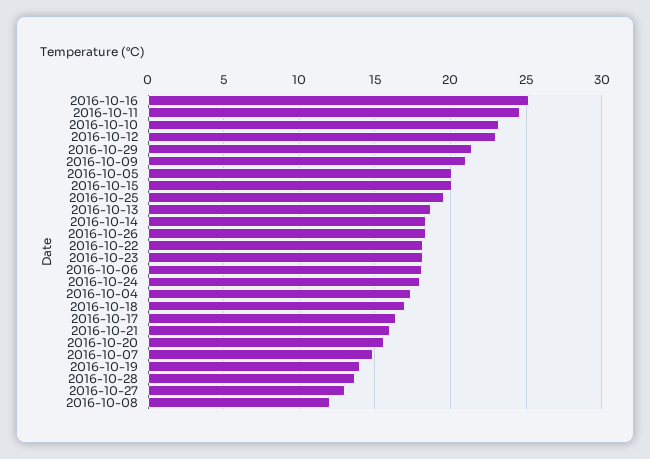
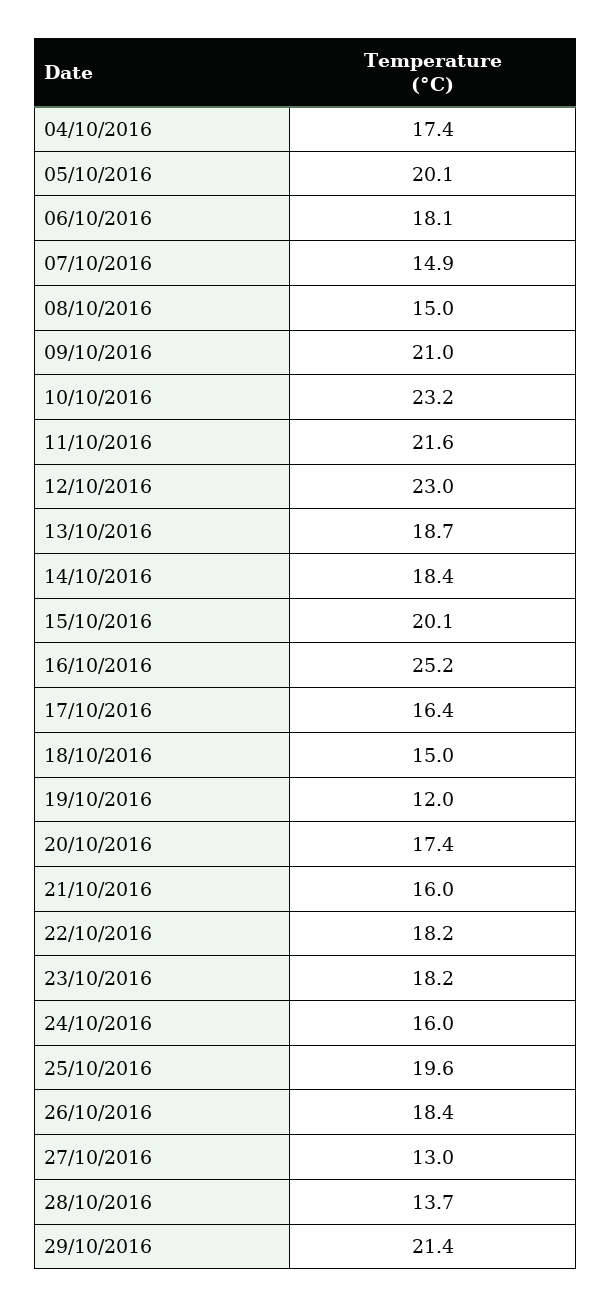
2016-10-11: 24.5 -> 21.6
2016-10-24: 18 -> 16
2016-10-18: 17 -> 15
2016-10-20: 15.5 -> 17.4
2016-10-19: 14 -> 12
2016-10-08: 12 -> 15

